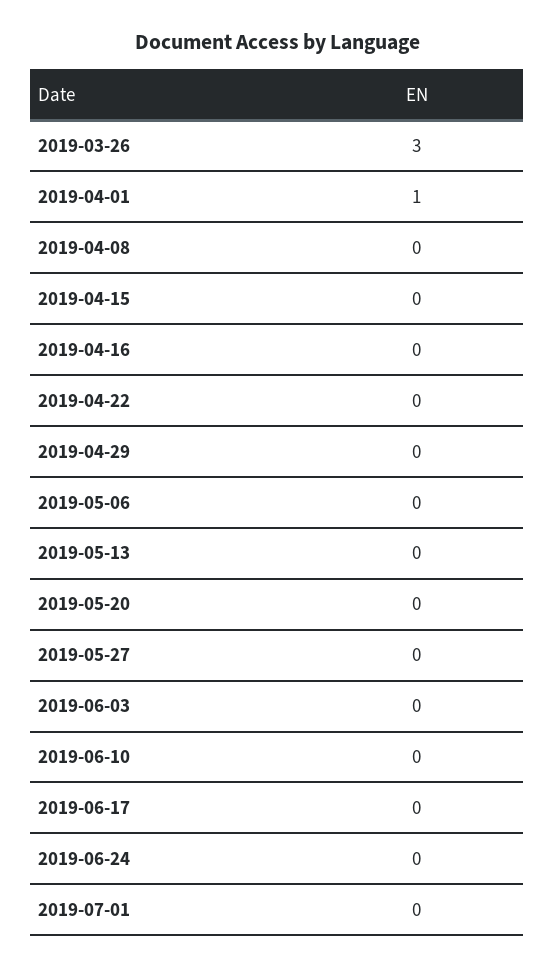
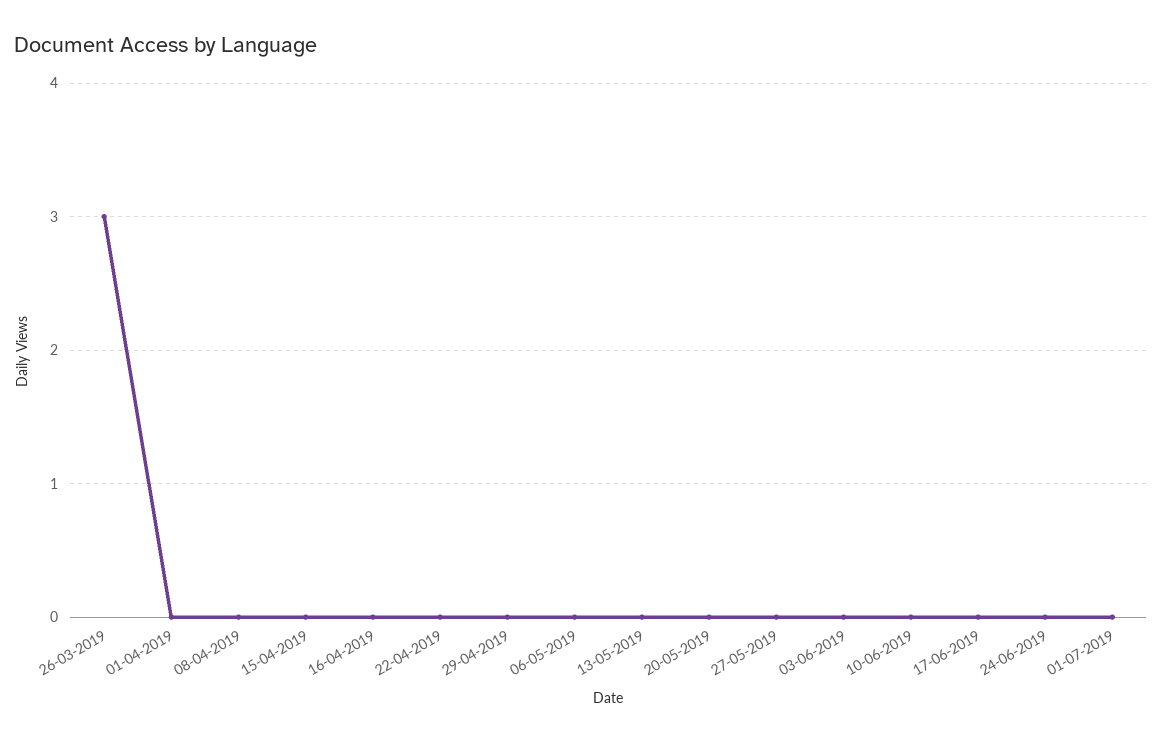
2019-04-01: 1 -> 0

